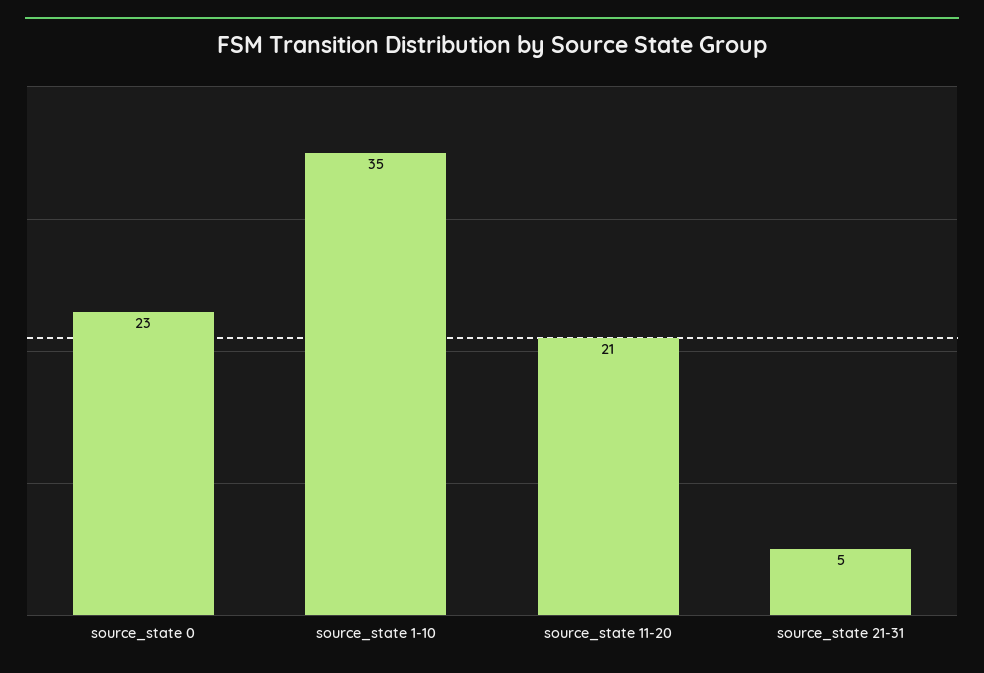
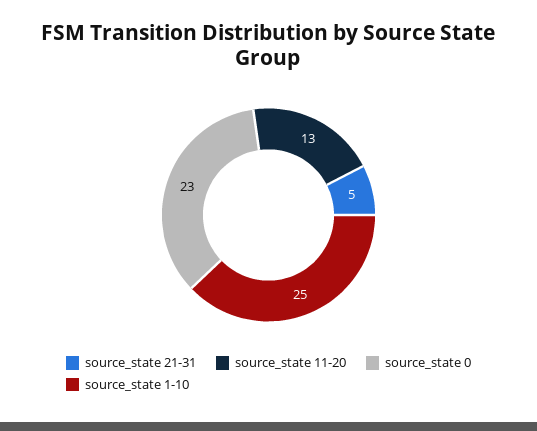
source_state 1-10: 35 -> 25
source_state 11-20: 21 -> 13

